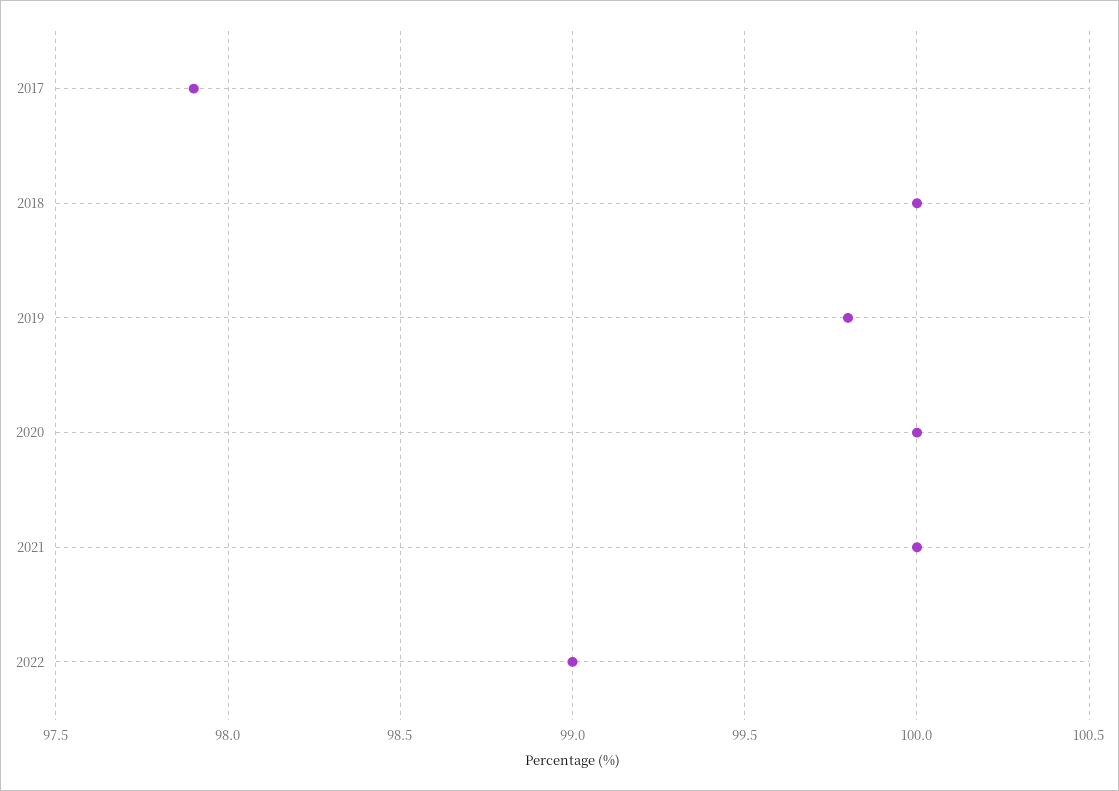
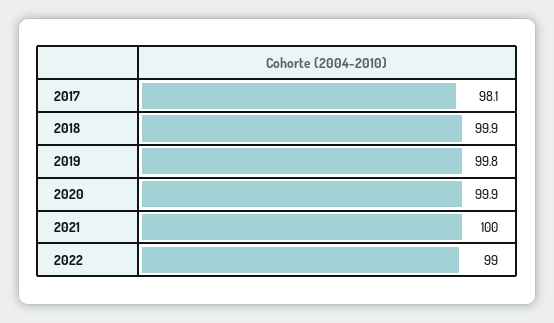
2017: 97.9 -> 98.1
2018: 100 -> 99.9
2020: 100 -> 99.9

